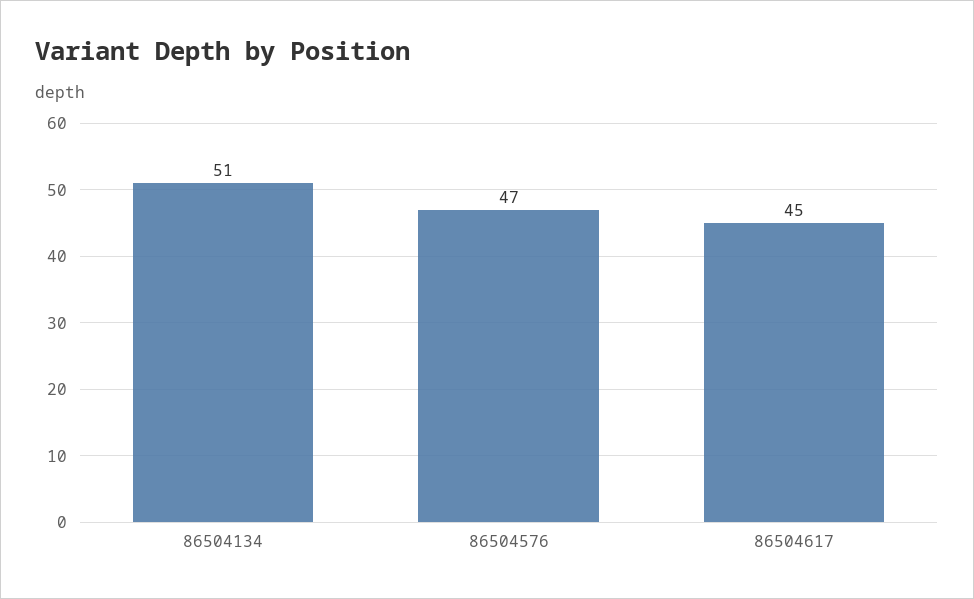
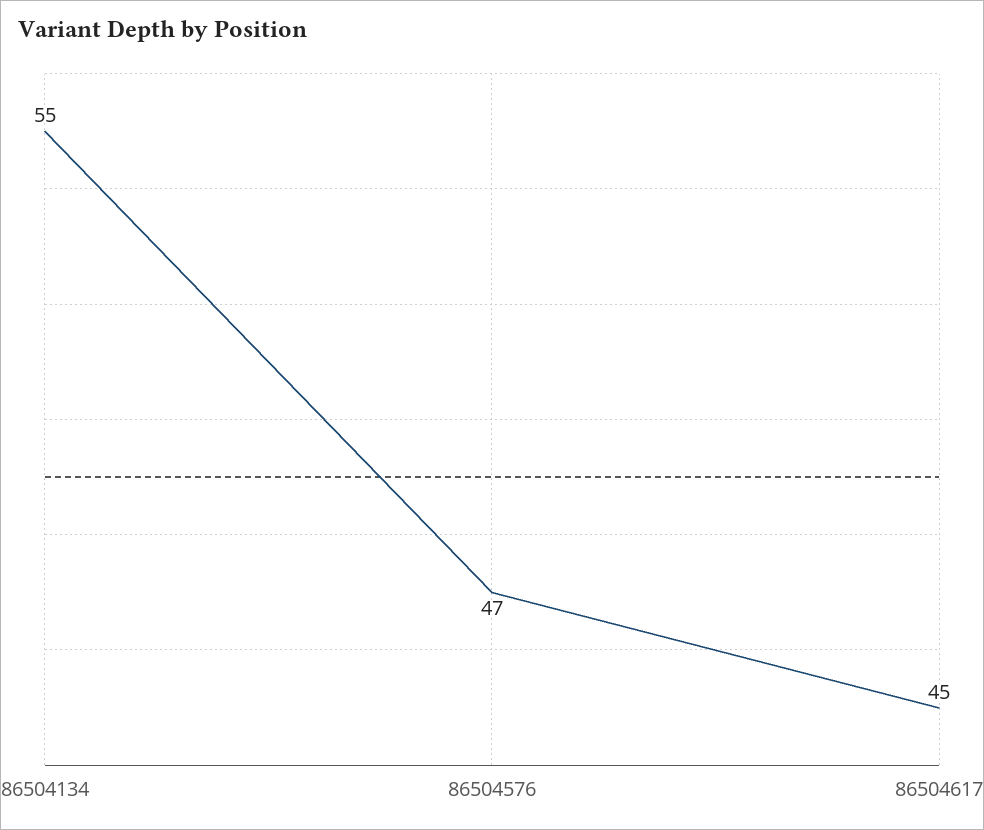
86504134: 51 -> 55

